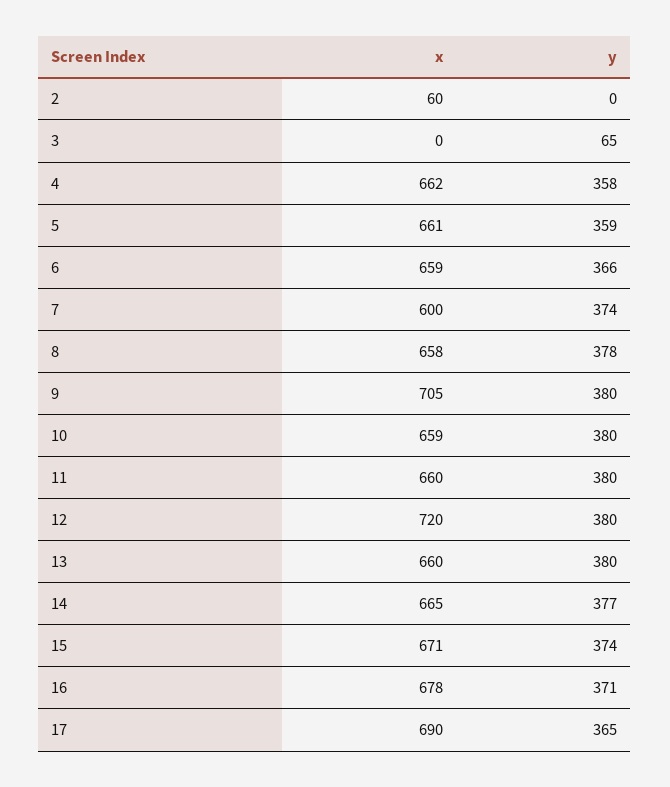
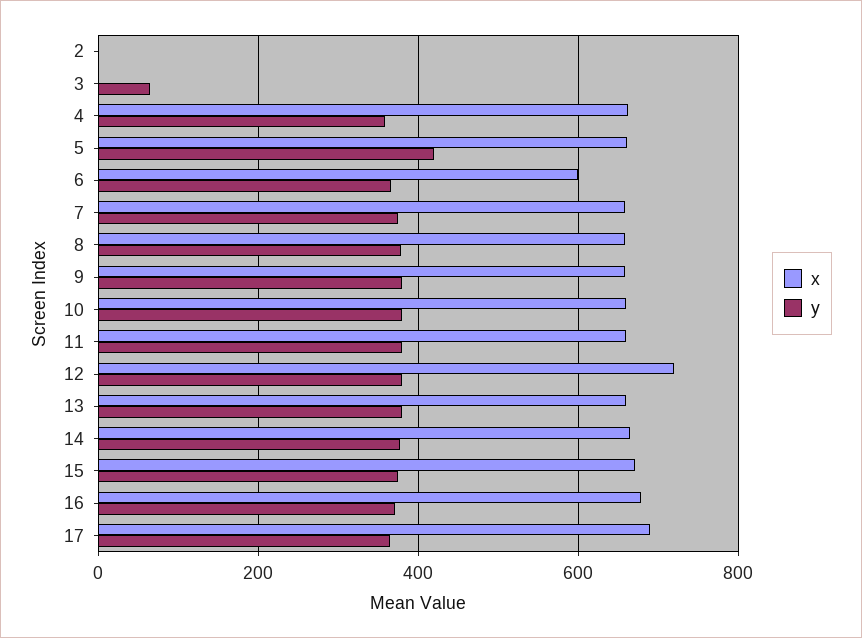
x, 2: 60 -> 0
y, 5: 359 -> 420
x, 6: 659 -> 600
x, 7: 600 -> 660
x, 9: 705 -> 660

